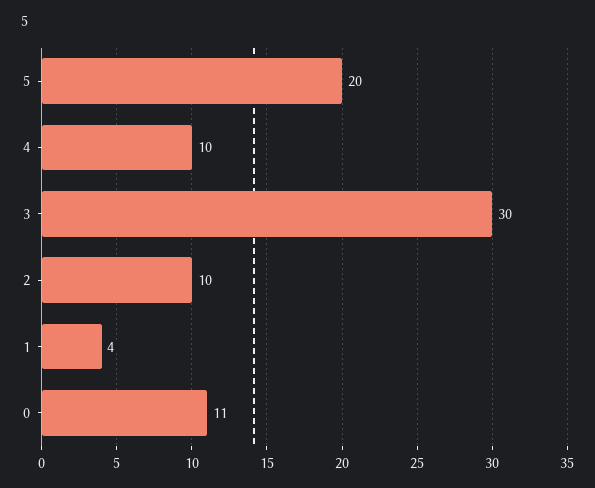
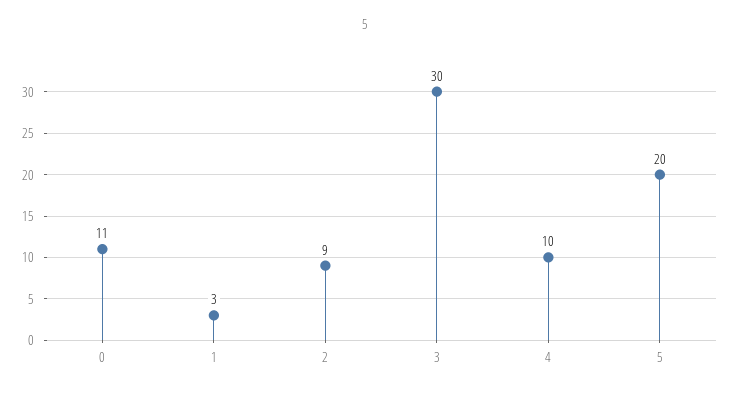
2: 10 -> 9
1: 4 -> 3

